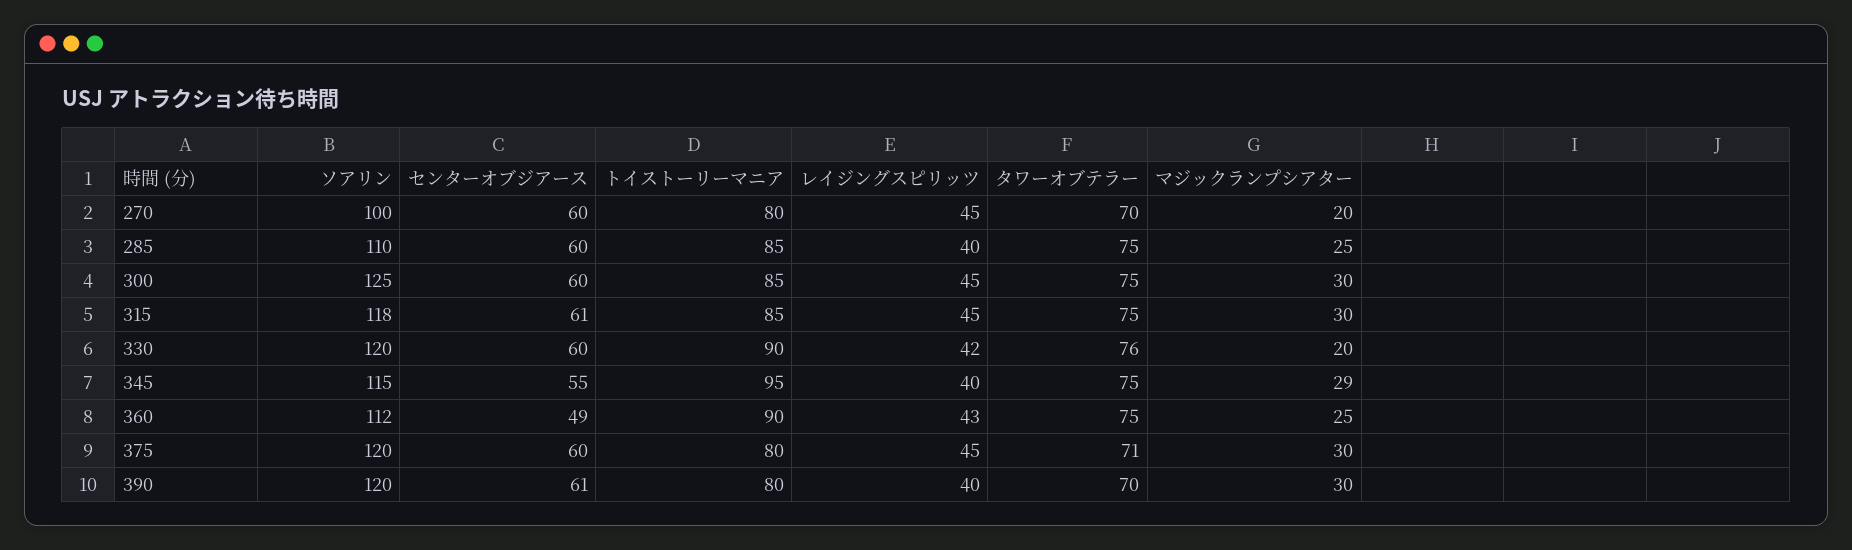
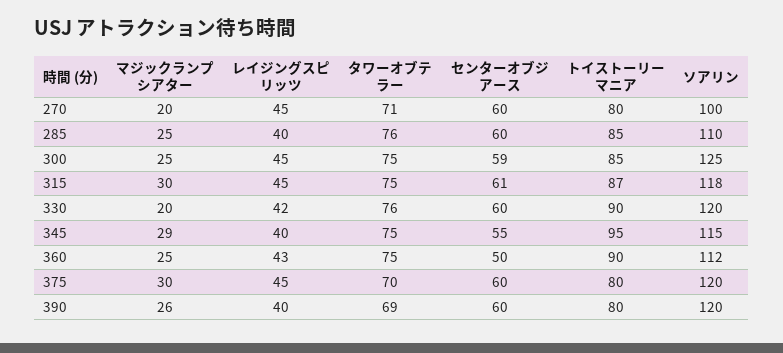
タワーオブテラー, 270: 70 -> 71
タワーオブテラー, 285: 75 -> 76
センターオブジアース, 300: 60 -> 59
マジックランプシアター, 300: 30 -> 25
トイストーリーマニア, 315: 85 -> 87
センターオブジアース, 360: 49 -> 50
タワーオブテラー, 375: 71 -> 70
センターオブジアース, 390: 61 -> 60
タワーオブテラー, 390: 70 -> 69
マジックランプシアター, 390: 30 -> 26

